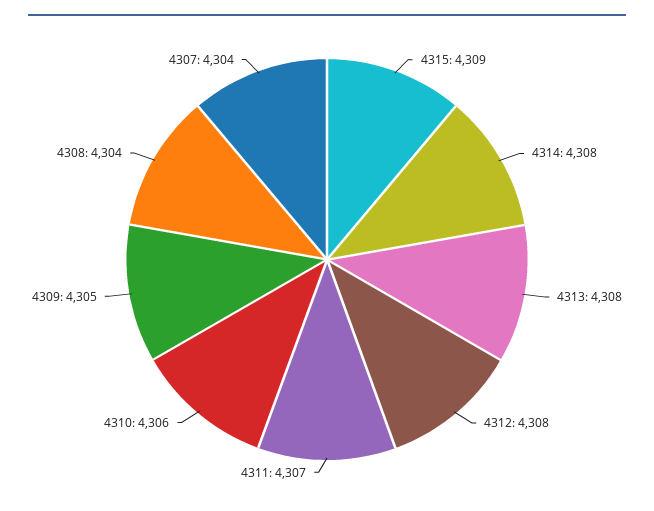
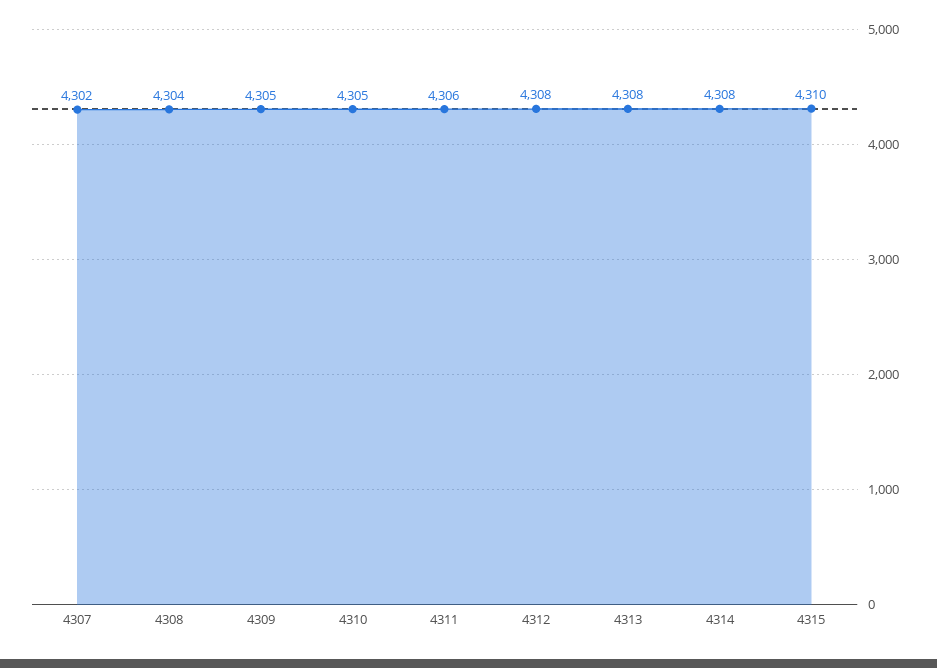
4315: 4309 -> 4310
4311: 4307 -> 4306
4310: 4306 -> 4305
4307: 4304 -> 4302

